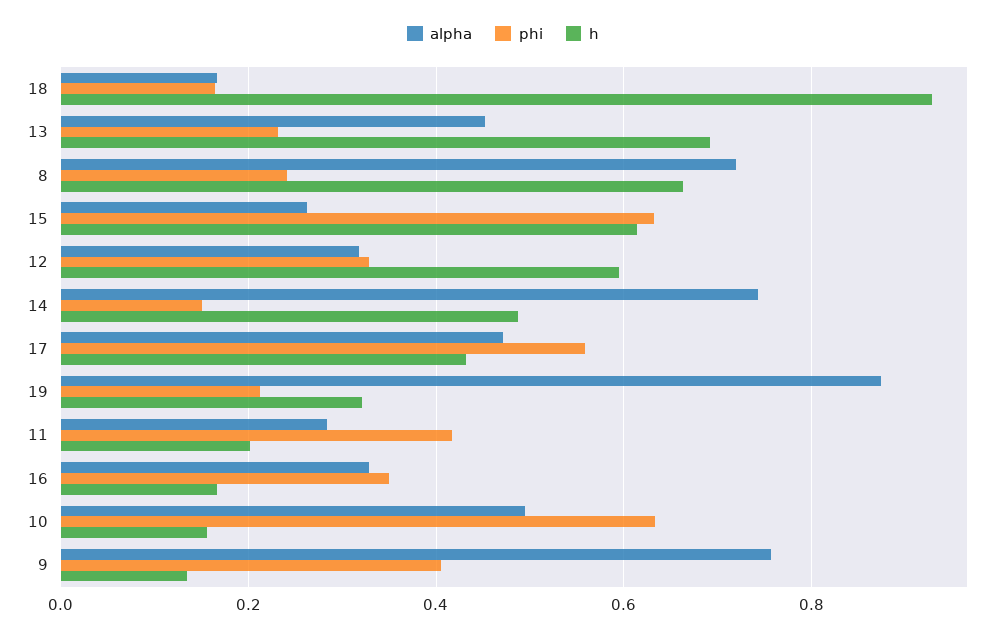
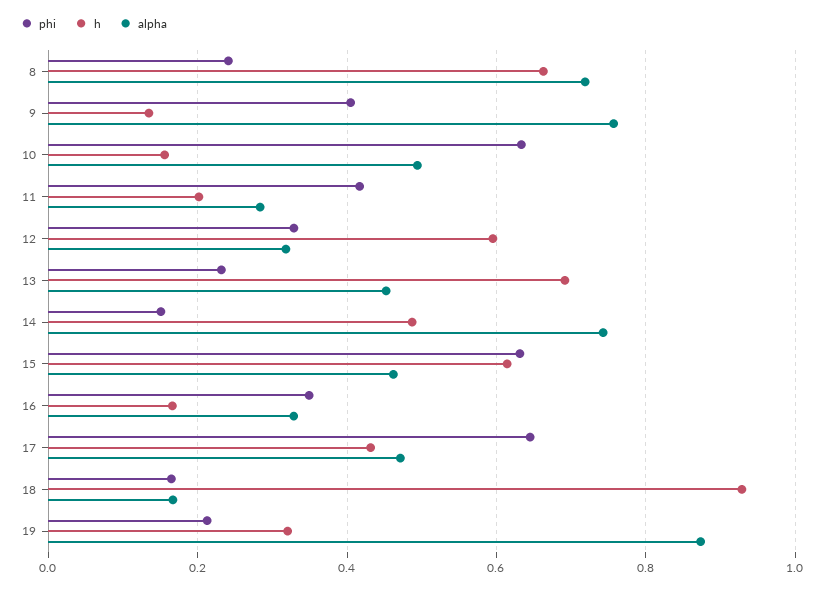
alpha, 15: 0.26 -> 0.46
phi, 17: 0.56 -> 0.64

